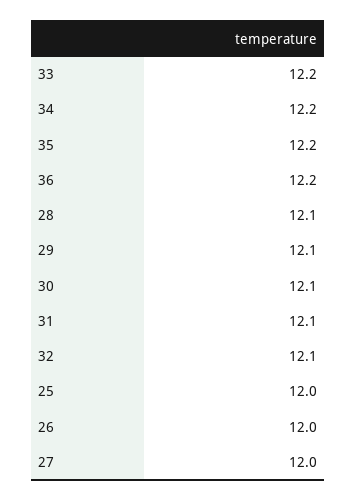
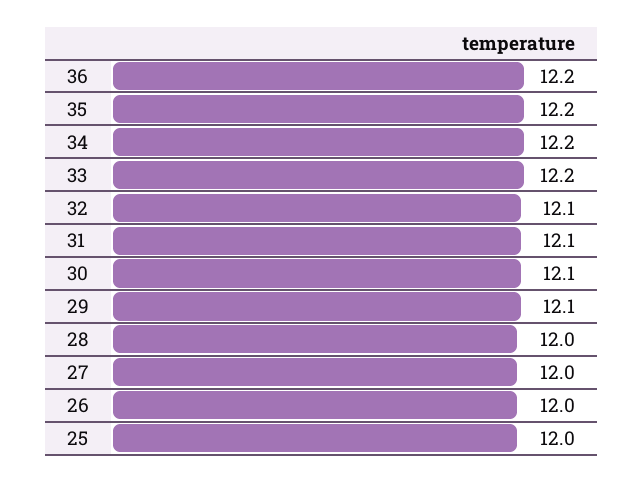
28: 12.1 -> 12

